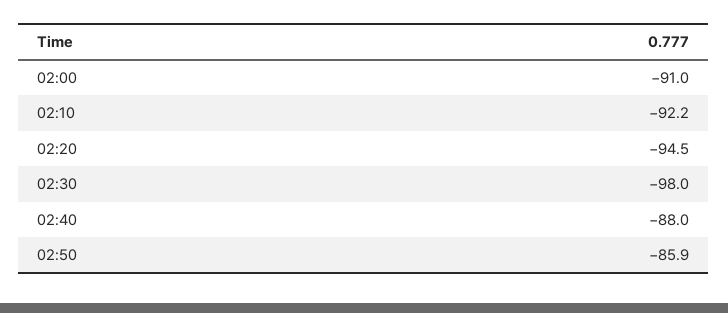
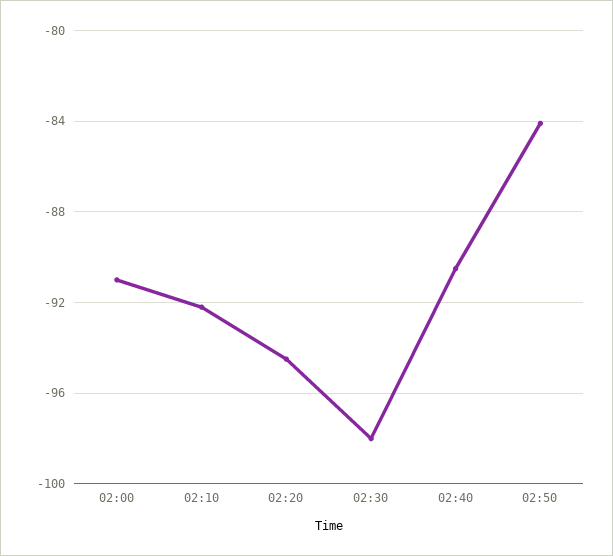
02:40: -88 -> -90.5
02:50: -85.9 -> -84

